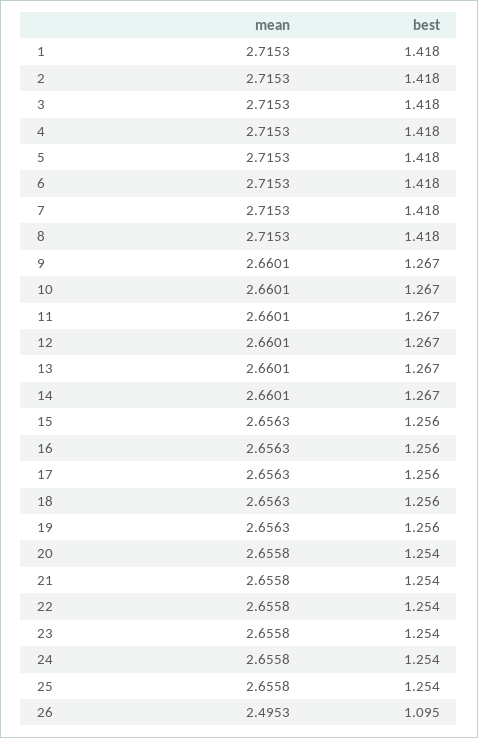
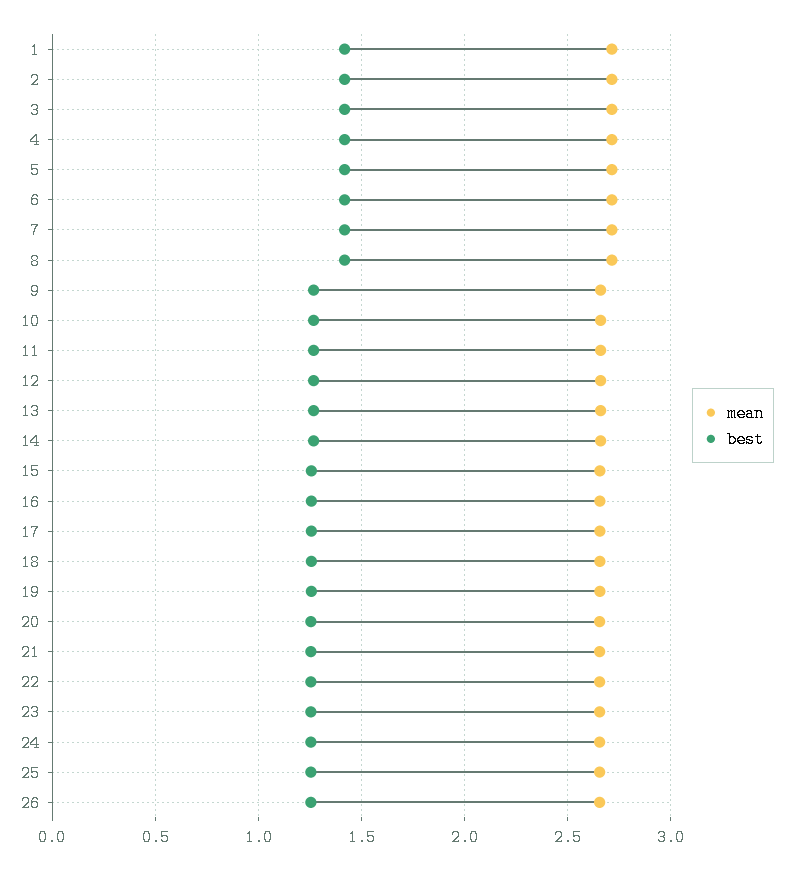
mean, 26: 2.4953 -> 2.65
best, 26: 1.095 -> 1.25

